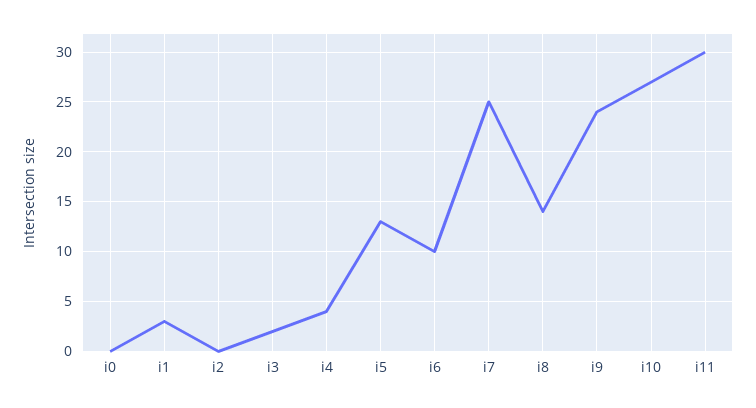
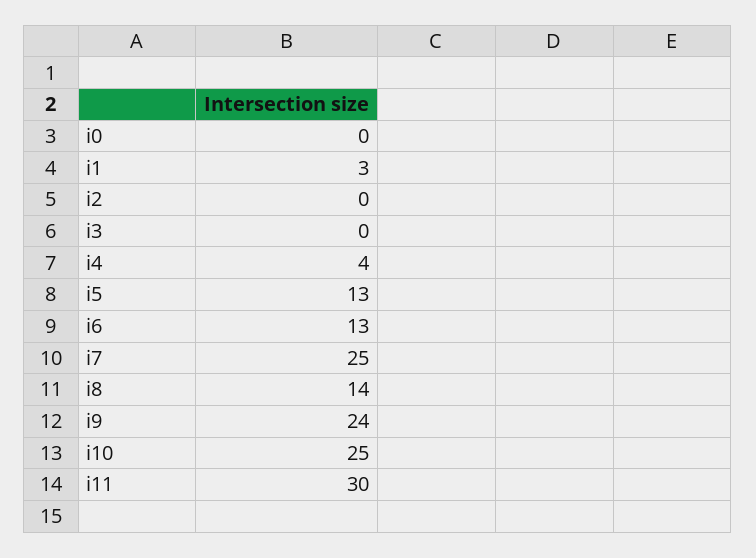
i3: 2 -> 0
i6: 10 -> 13
i10: 27 -> 25

